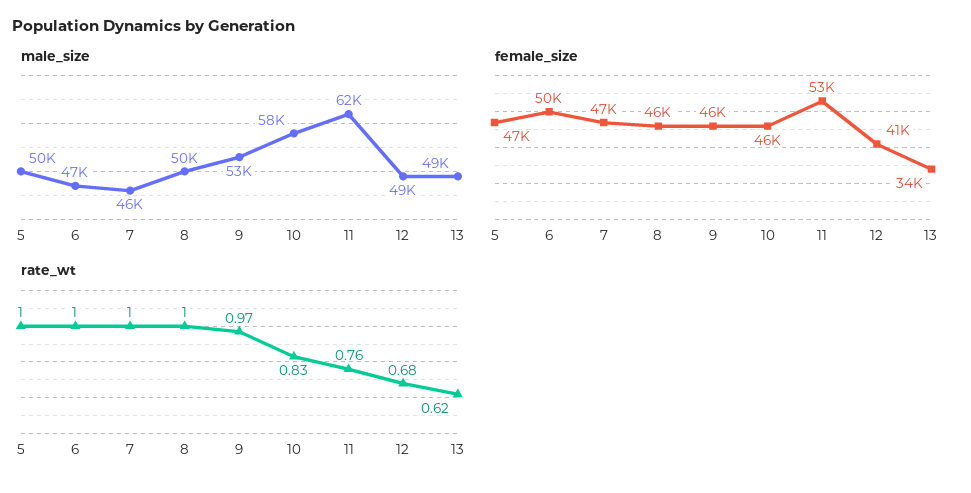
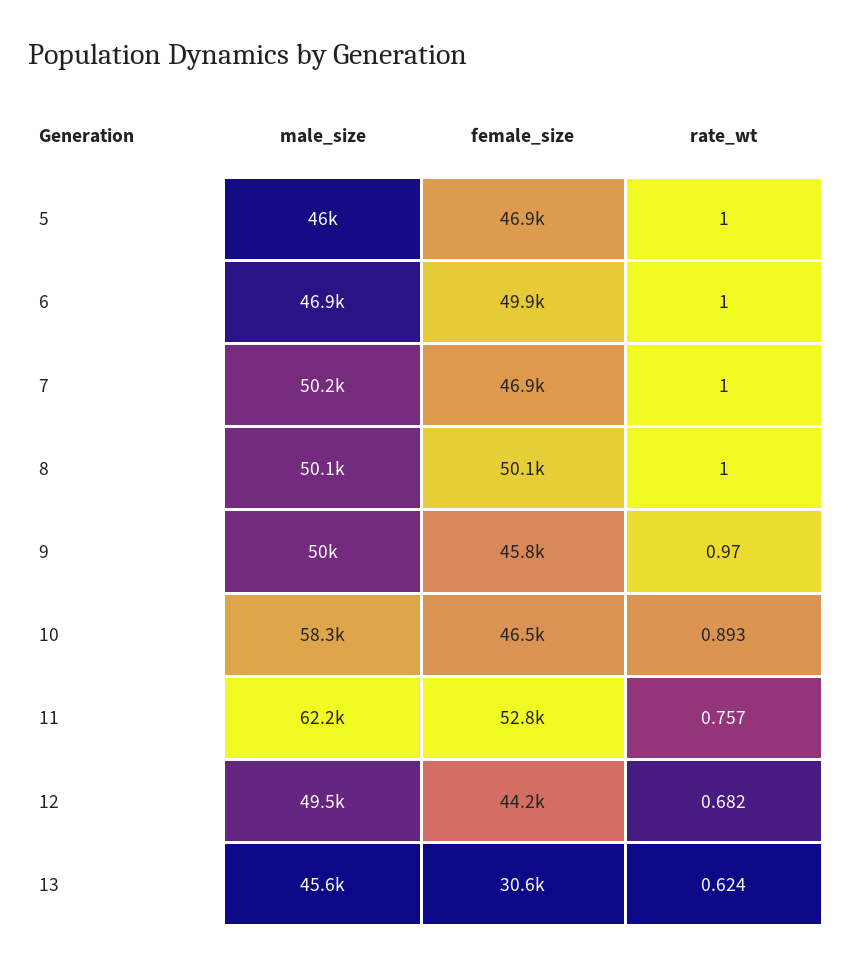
male_size, 5: 50000 -> 46000
male_size, 7: 46000 -> 50200
male_size, 9: 53000 -> 50000
male_size, 13: 49000 -> 45600
female_size, 8: 46000 -> 50100
female_size, 12: 41000 -> 44200
female_size, 13: 34000 -> 30600
rate_wt, 10: 0.83 -> 0.893

